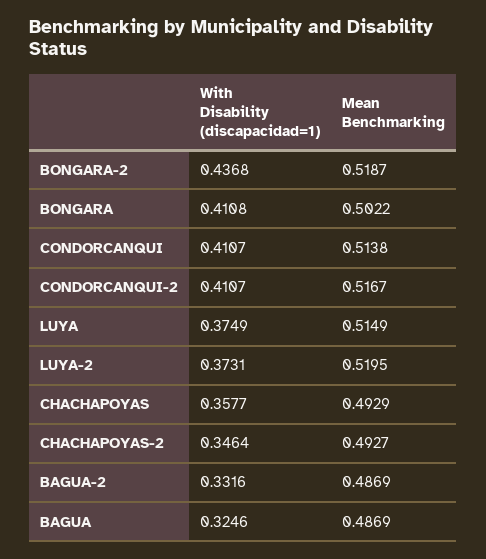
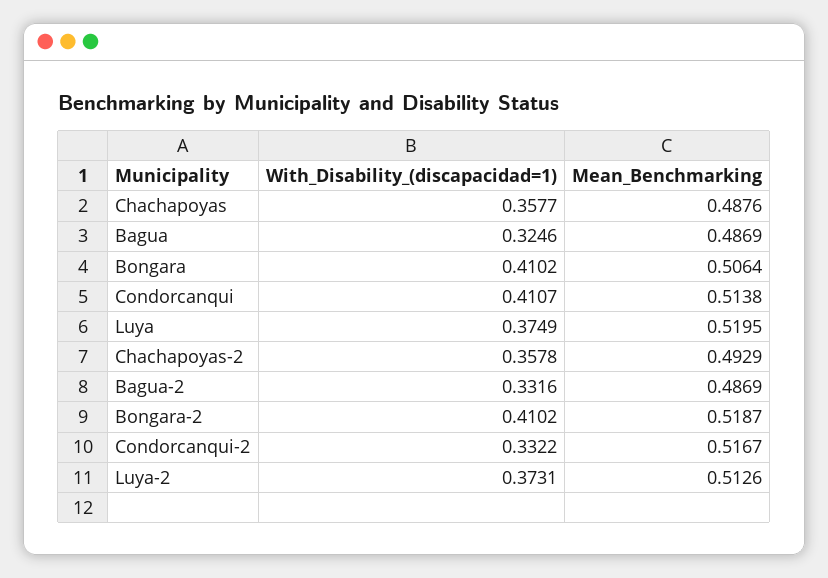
With Disability (discapacidad=1), BONGARA-2: 0.4368 -> 0.4102
With Disability (discapacidad=1), BONGARA: 0.4108 -> 0.4102
Mean Benchmarking, BONGARA: 0.5022 -> 0.5064
With Disability (discapacidad=1), CONDORCANQUI-2: 0.4107 -> 0.3322
Mean Benchmarking, LUYA: 0.5149 -> 0.5195
Mean Benchmarking, LUYA-2: 0.5195 -> 0.5126
Mean Benchmarking, CHACHAPOYAS: 0.4929 -> 0.4876
With Disability (discapacidad=1), CHACHAPOYAS-2: 0.3464 -> 0.3578
Mean Benchmarking, CHACHAPOYAS-2: 0.4927 -> 0.4929

